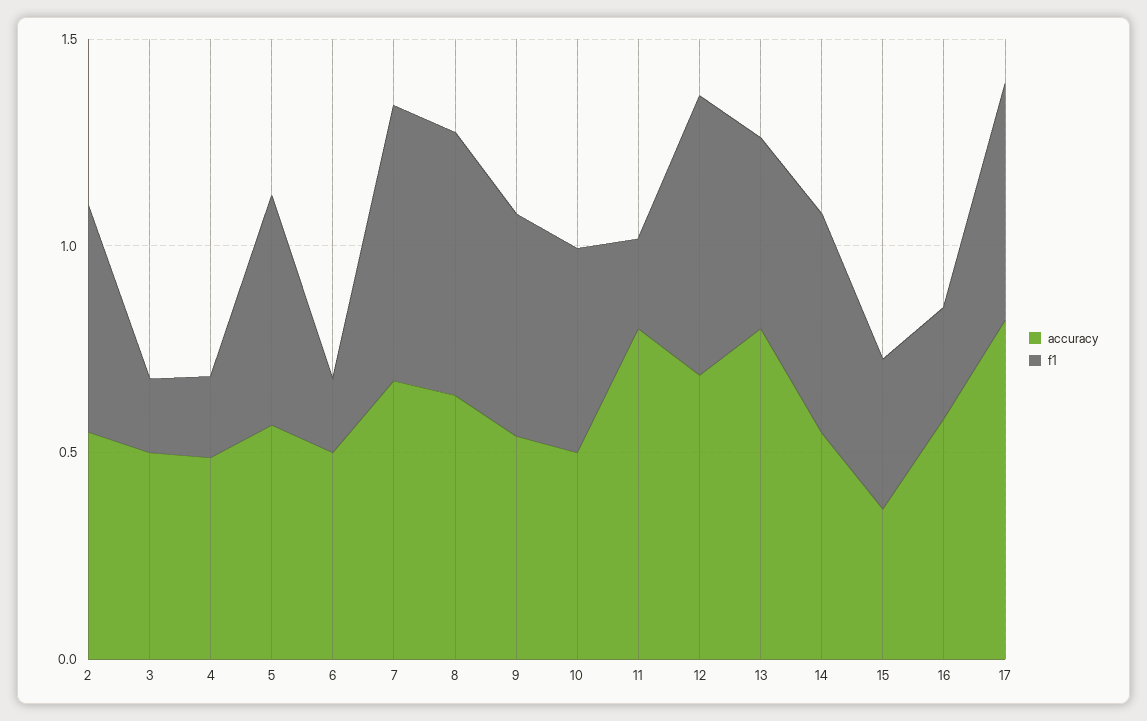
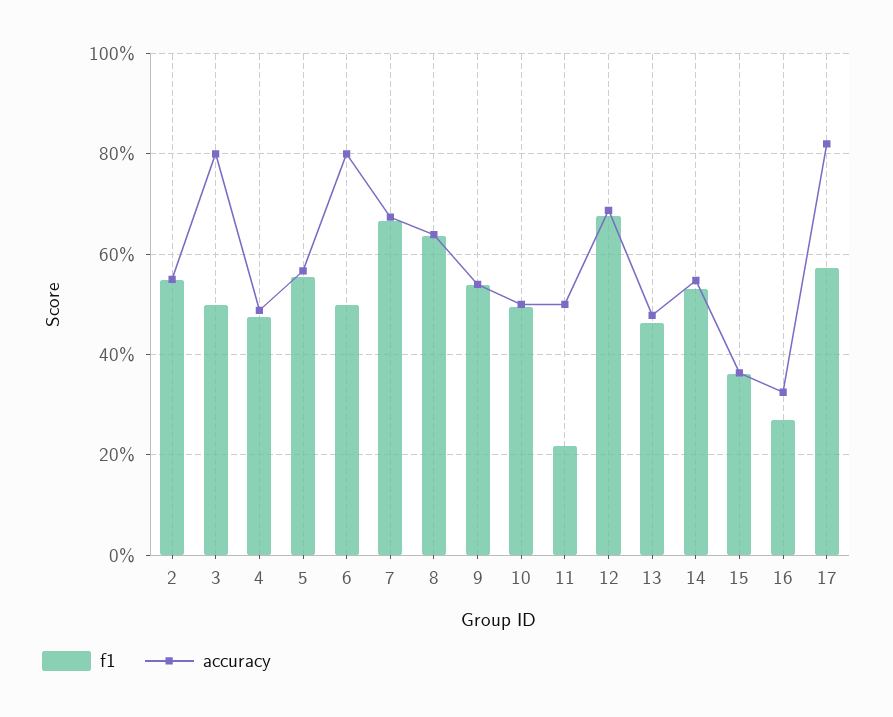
accuracy, 3: 0.5 -> 0.8
f1, 3: 0.2 -> 0.5
f1, 4: 0.2 -> 0.48
accuracy, 6: 0.5 -> 0.8
f1, 6: 0.2 -> 0.5
accuracy, 11: 0.8 -> 0.5
accuracy, 13: 0.8 -> 0.48
accuracy, 16: 0.6 -> 0.32

